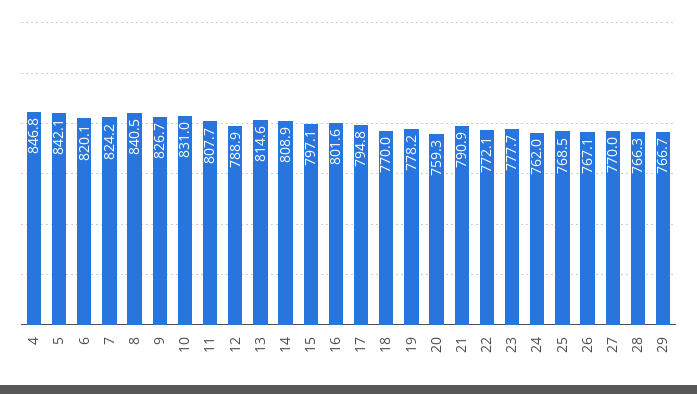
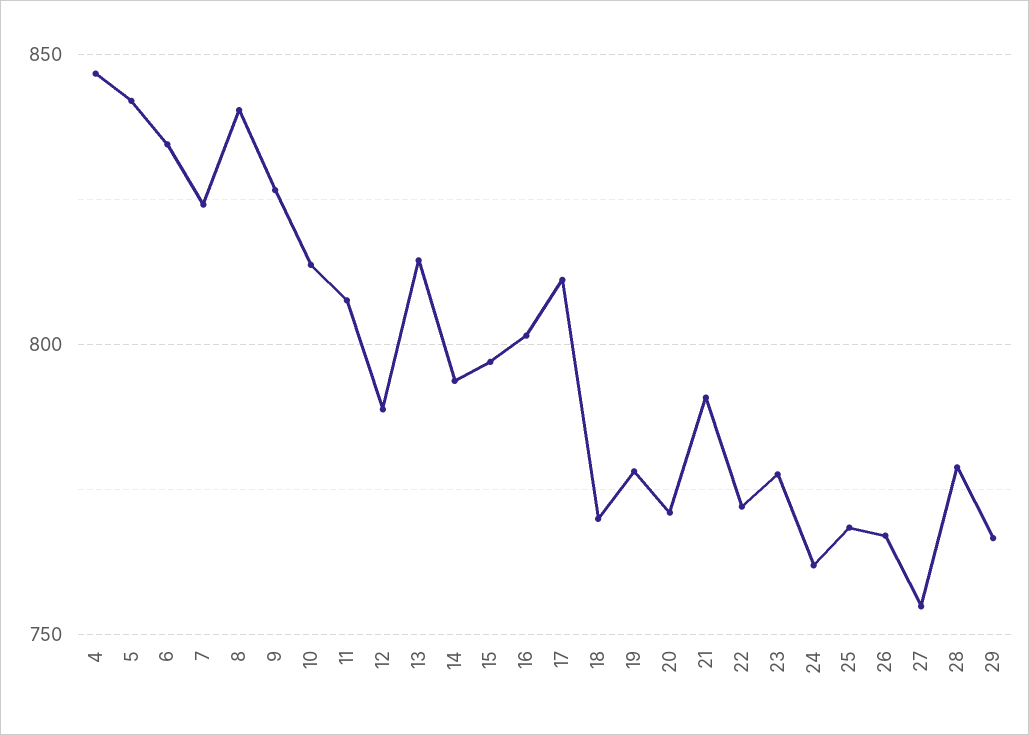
6: 820.1 -> 835
10: 831 -> 815
14: 808.9 -> 795
17: 794.8 -> 810
20: 759.3 -> 770
27: 770 -> 755
28: 766.3 -> 780

